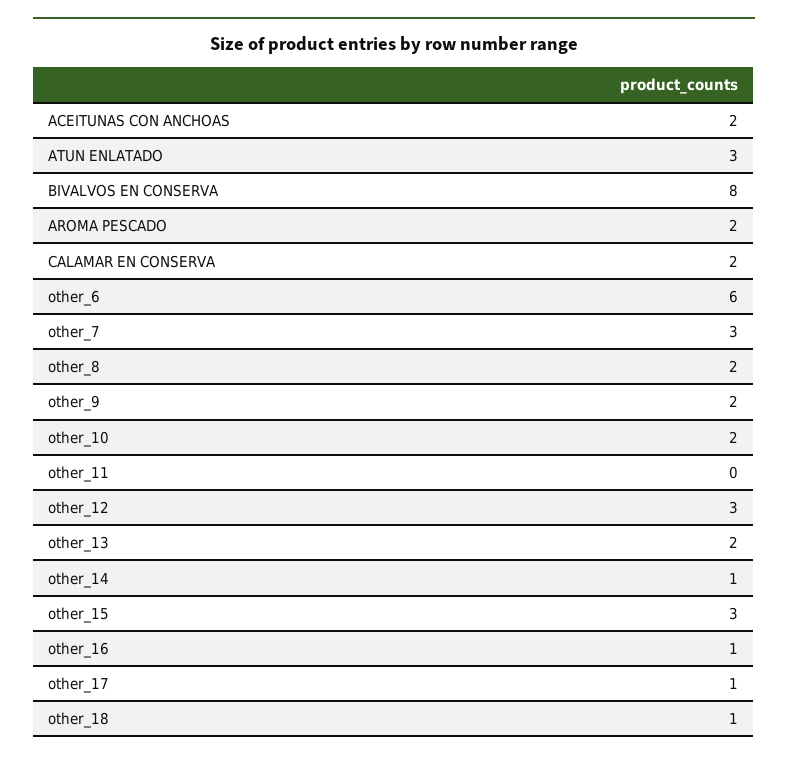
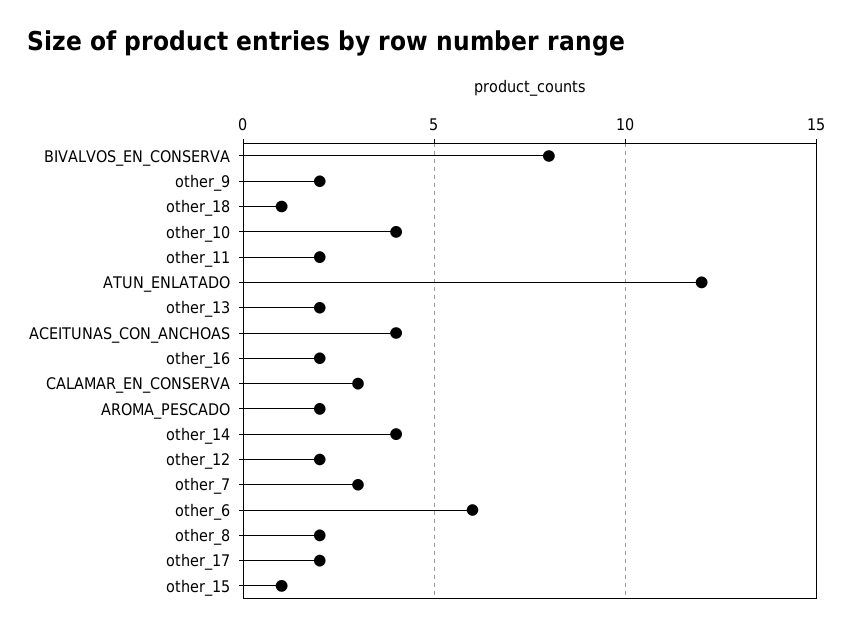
ACEITUNAS CON ANCHOAS: 2 -> 4
ATUN ENLATADO: 3 -> 12
CALAMAR EN CONSERVA: 2 -> 3
other_10: 2 -> 4
other_11: 0 -> 2
other_12: 3 -> 2
other_14: 1 -> 4
other_15: 3 -> 1
other_16: 1 -> 2
other_17: 1 -> 2

